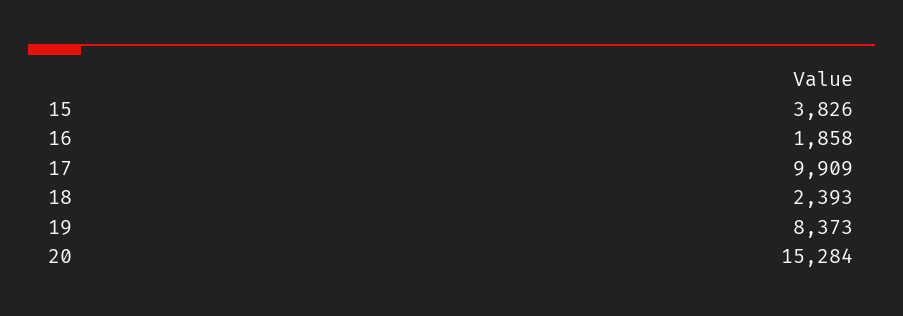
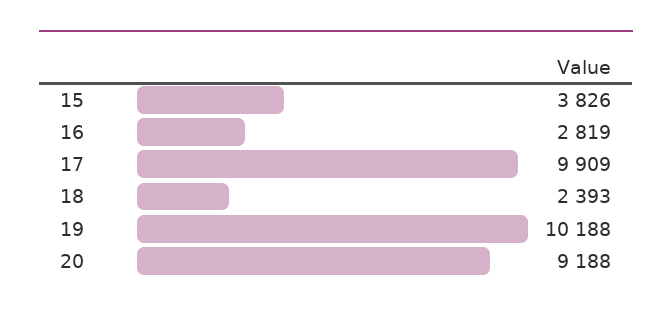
16: 1858 -> 2819
19: 8373 -> 10188
20: 15284 -> 9188

